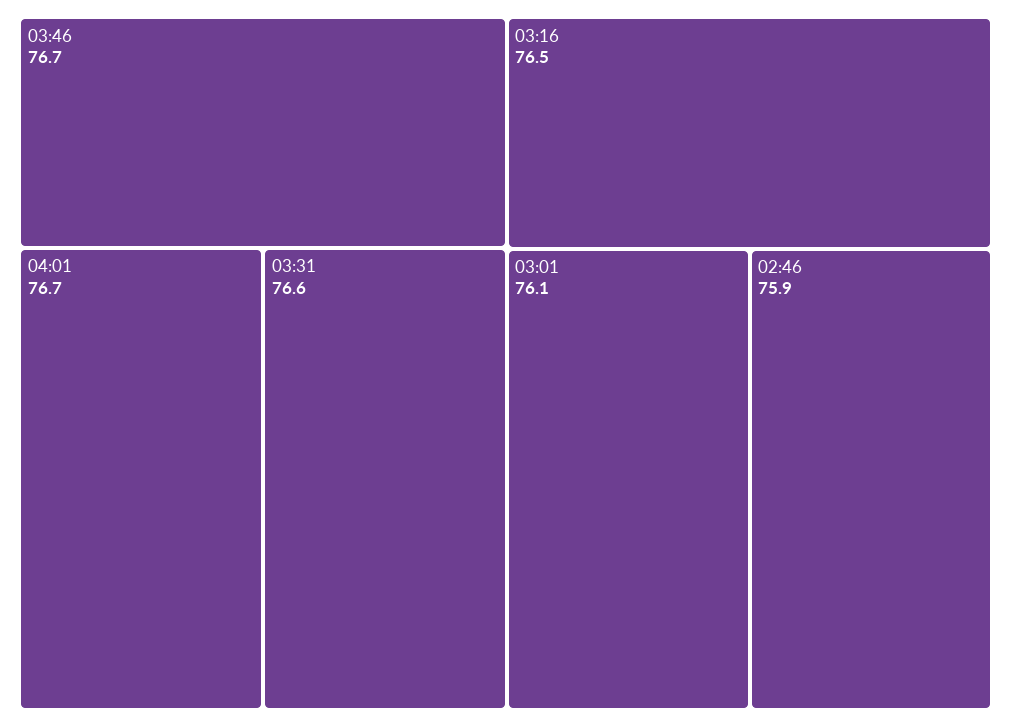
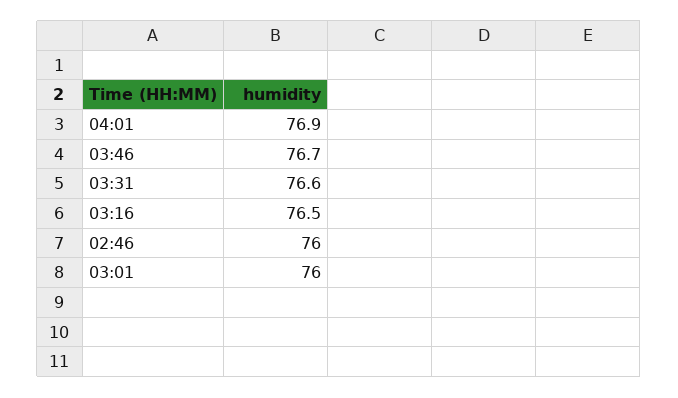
04:01: 76.7 -> 76.9
03:01: 76.1 -> 76
02:46: 75.9 -> 76

